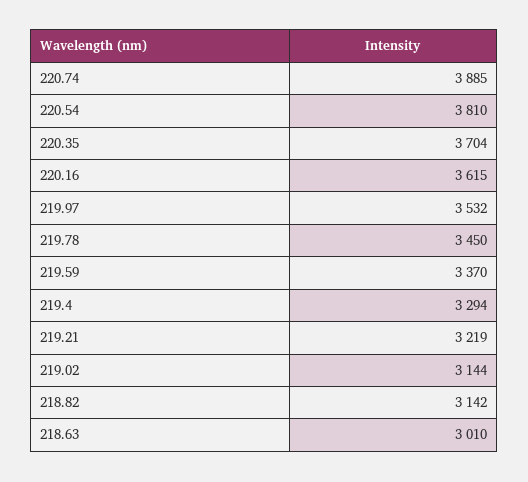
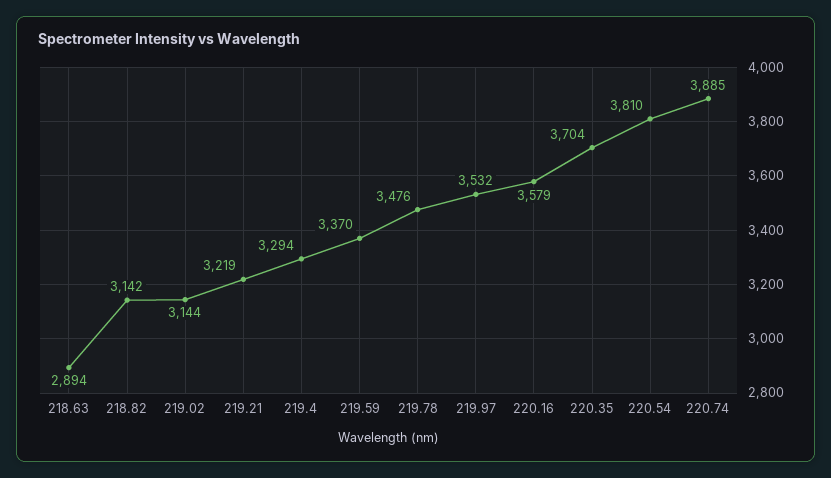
220.16: 3615 -> 3579
219.78: 3450 -> 3476
218.63: 3010 -> 2894

